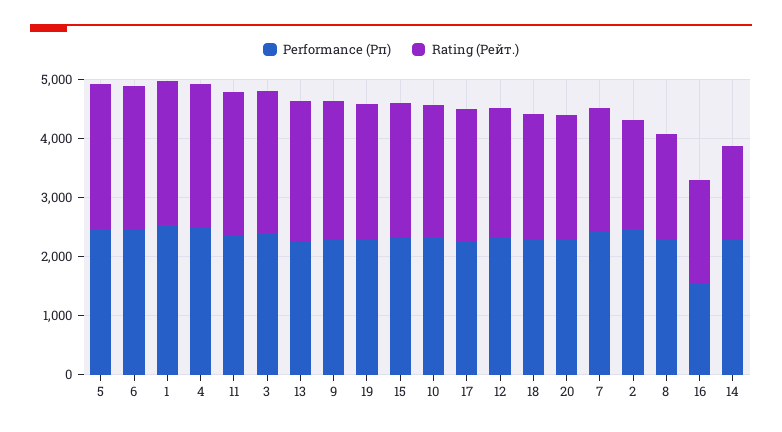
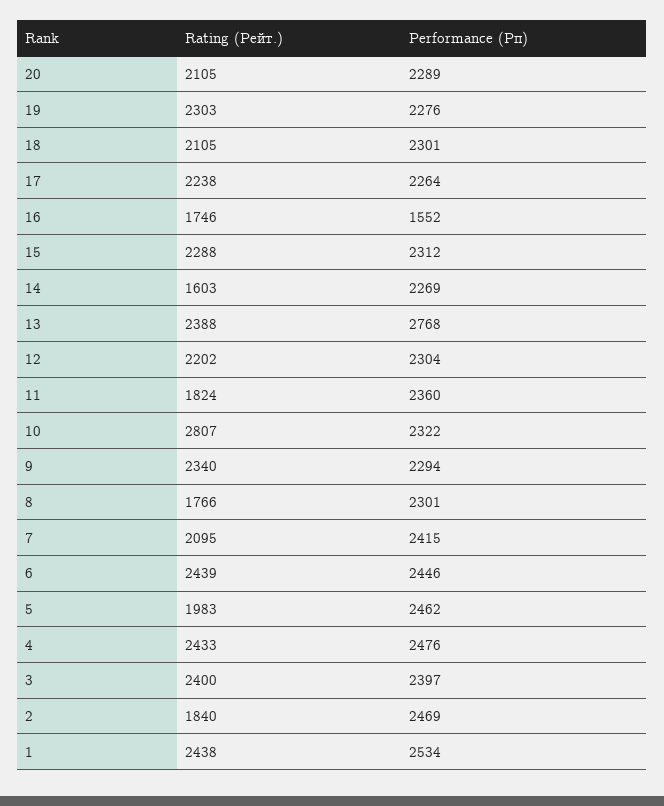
Rating (Рейт.), 5: 2400 -> 1983
Rating (Рейт.), 11: 2400 -> 1824
Performance (Рп), 13: 2200 -> 2768
Rating (Рейт.), 10: 2200 -> 2807

